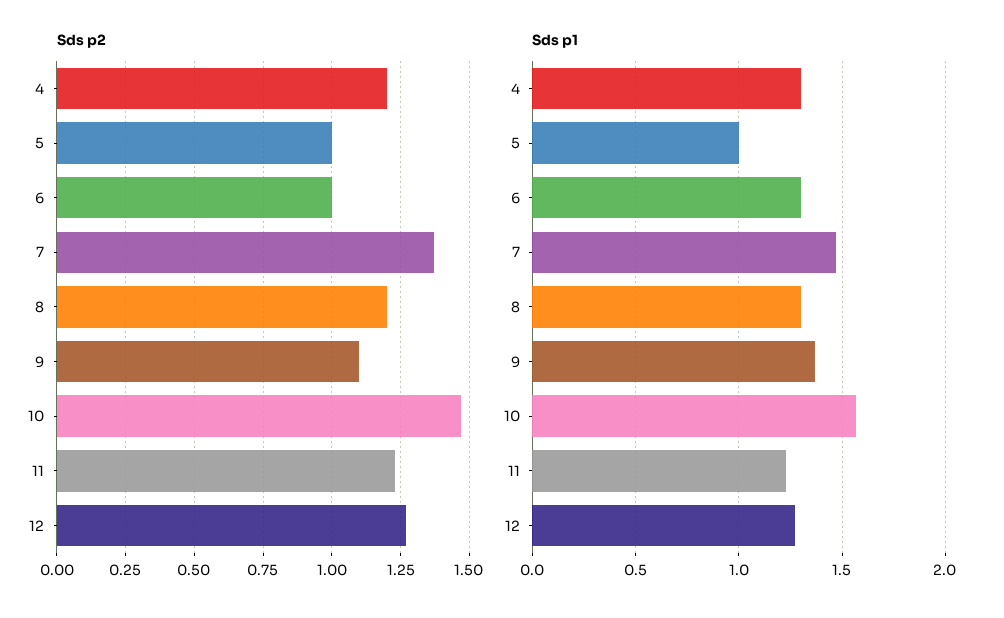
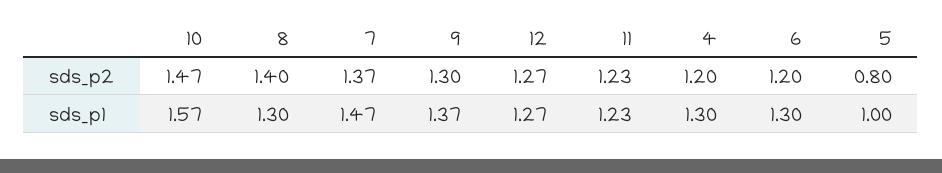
Sds p2, 5: 1 -> 0.8
Sds p2, 6: 1 -> 1.2
Sds p2, 8: 1.2 -> 1.4
Sds p2, 9: 1.1 -> 1.3

